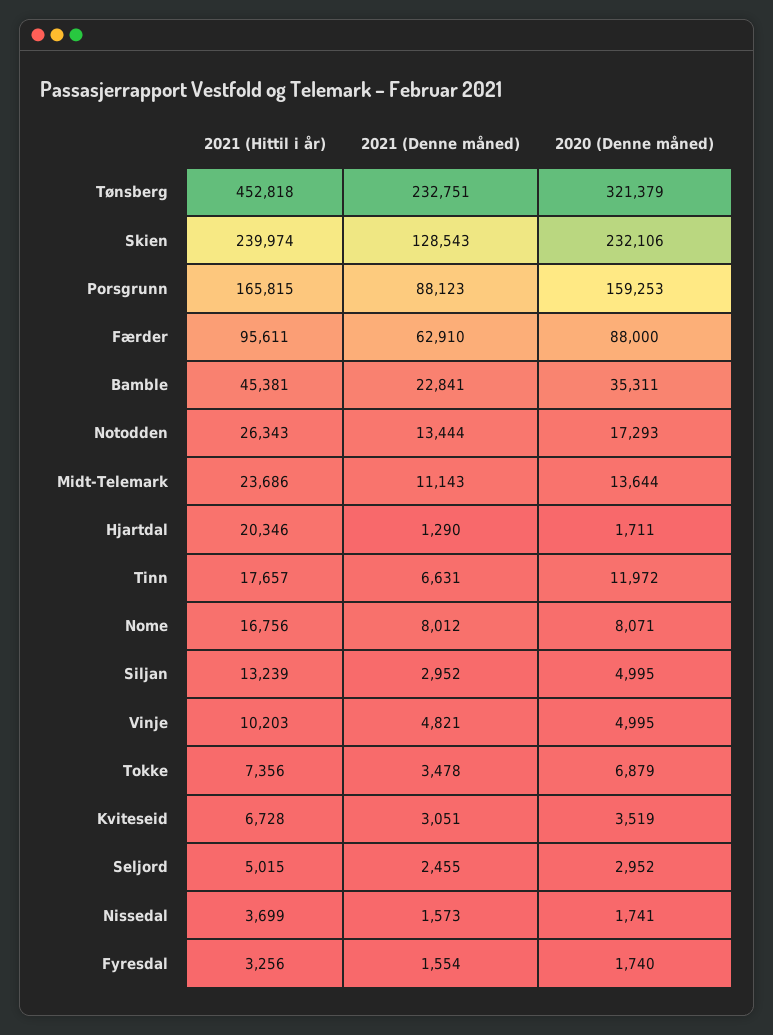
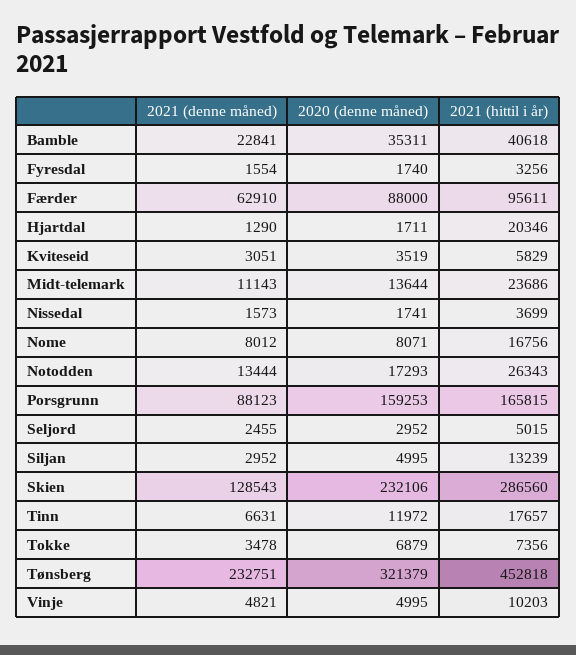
2021 (Hittil i år), Skien: 239974 -> 286560
2021 (Hittil i år), Bamble: 45381 -> 40618
2021 (Hittil i år), Kviteseid: 6728 -> 5829

